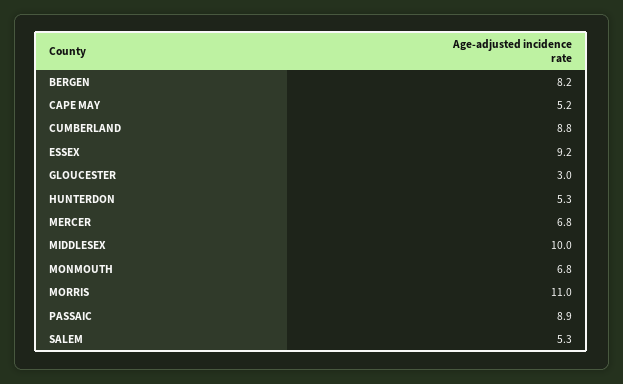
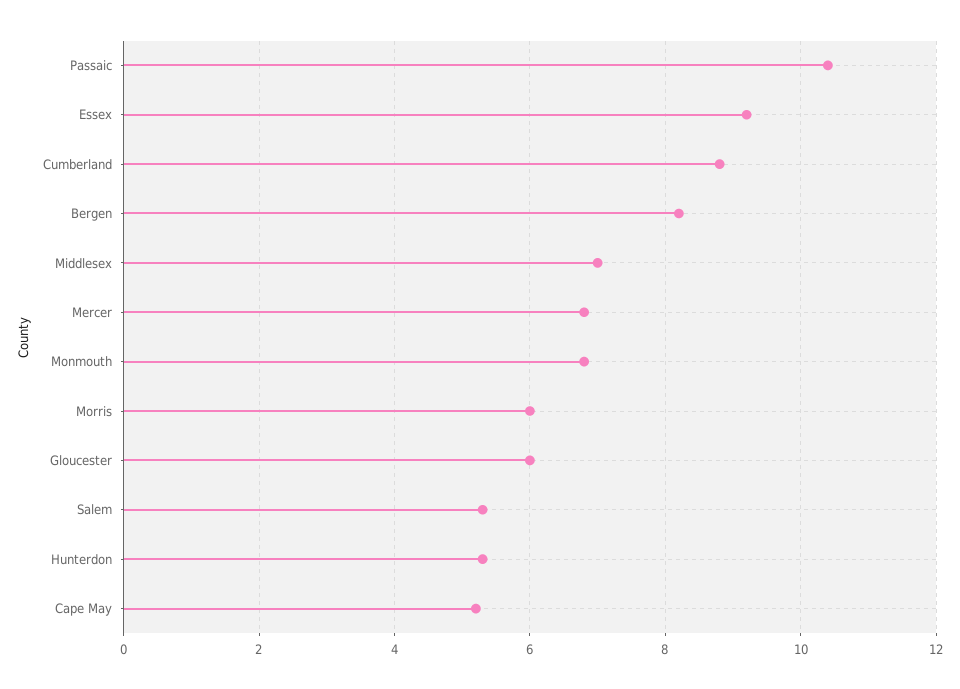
GLOUCESTER: 3 -> 6
MIDDLESEX: 10 -> 7
MORRIS: 11 -> 6
PASSAIC: 8.9 -> 10.5

